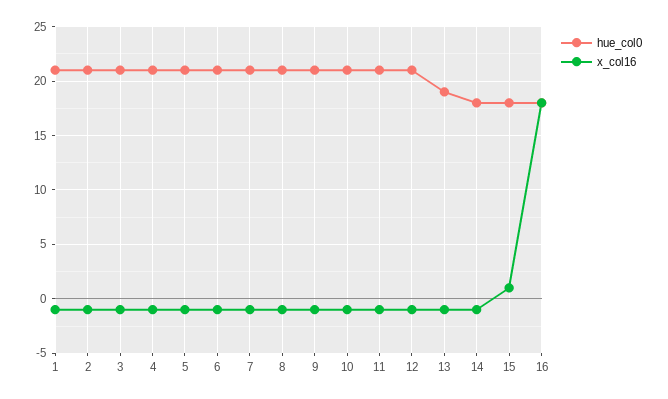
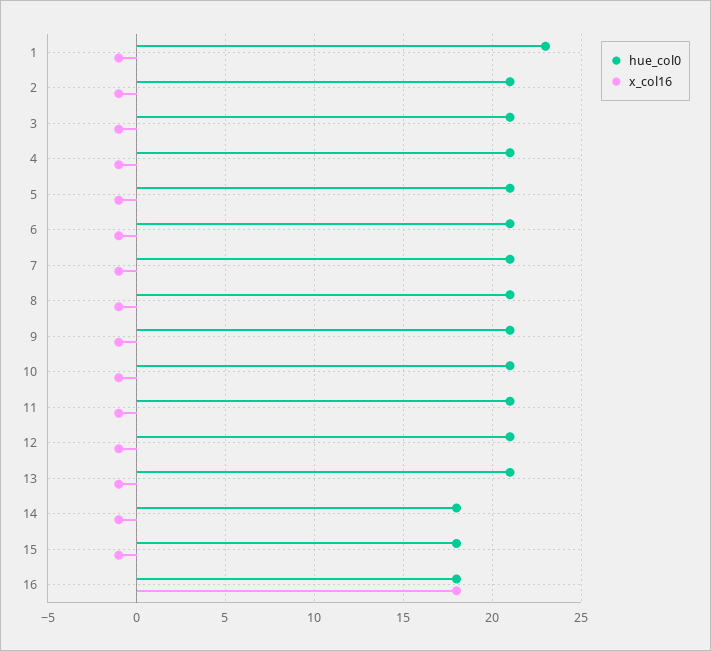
hue_col0, 1: 21 -> 23
hue_col0, 13: 19 -> 21
x_col16, 15: 1 -> -1

